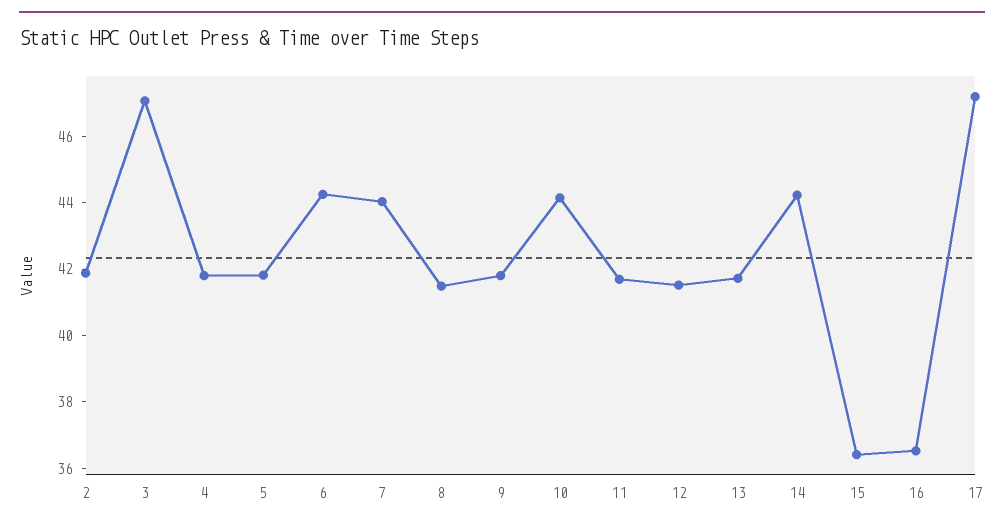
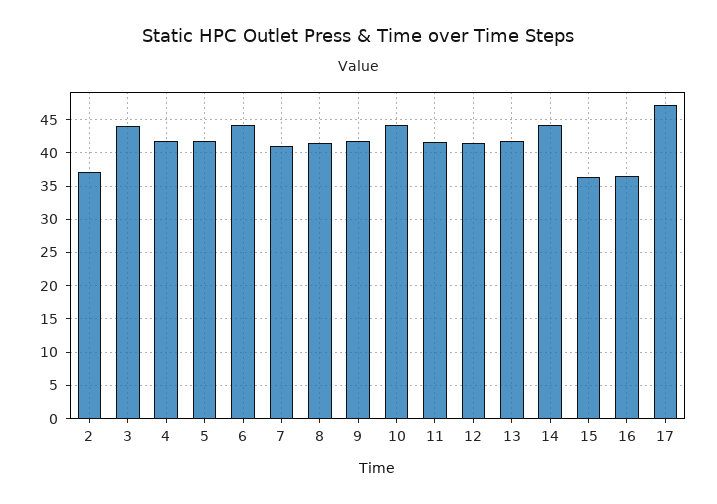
2: 42 -> 37
3: 47 -> 44
7: 44 -> 41

